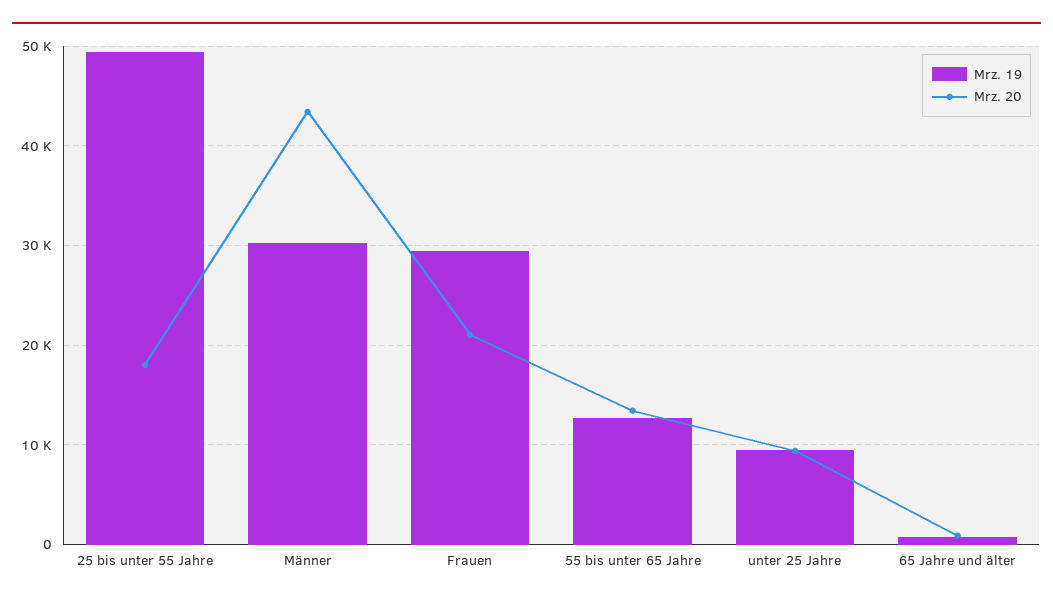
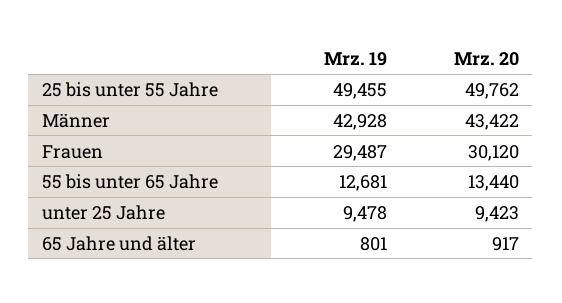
Mrz. 20, 25 bis unter 55 Jahre: 18000 -> 49762
Mrz. 19, Männer: 30000 -> 42928
Mrz. 20, Frauen: 21000 -> 30120

